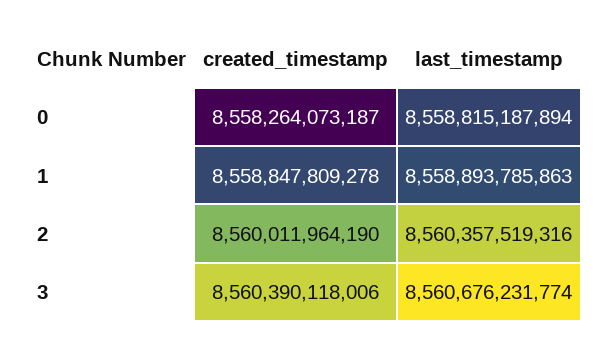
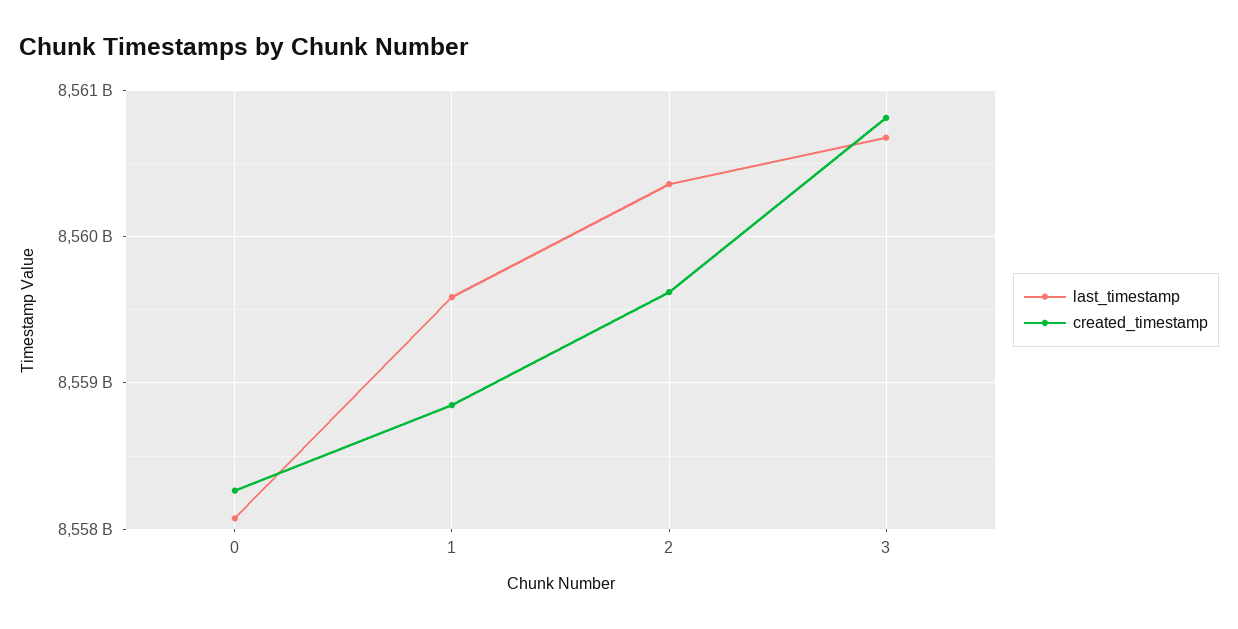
last_timestamp, 0: 8558815187894 -> 8558100000000
last_timestamp, 1: 8558893785863 -> 8559600000000
created_timestamp, 2: 8560011964190 -> 8559600000000
created_timestamp, 3: 8560390118006 -> 8560800000000

